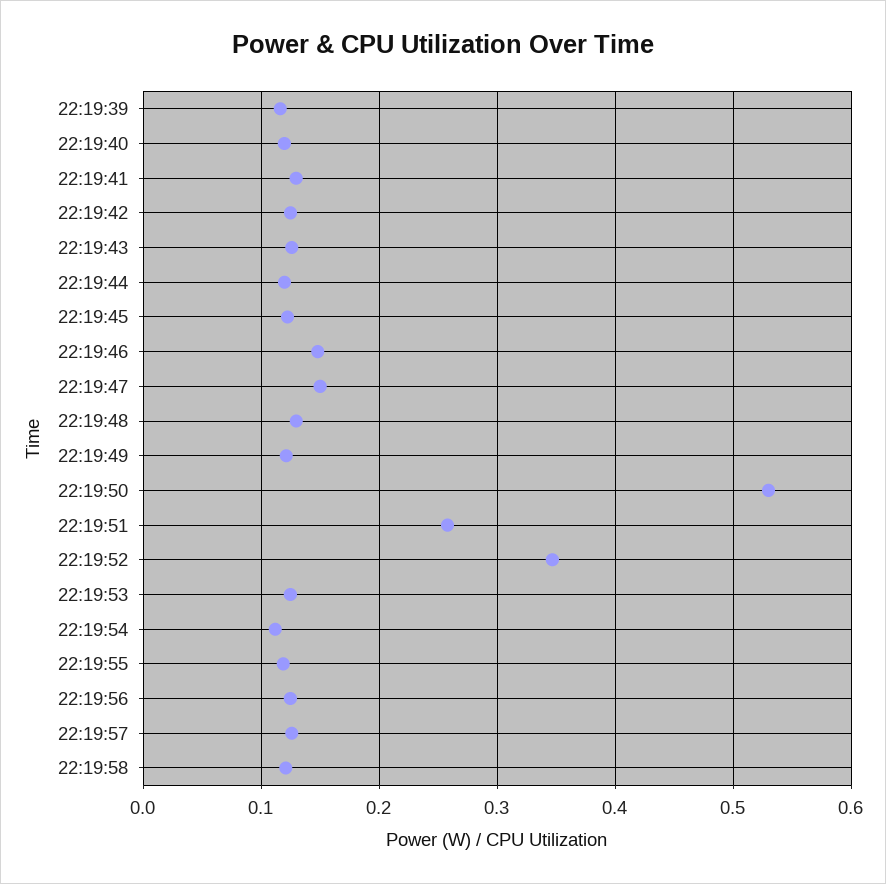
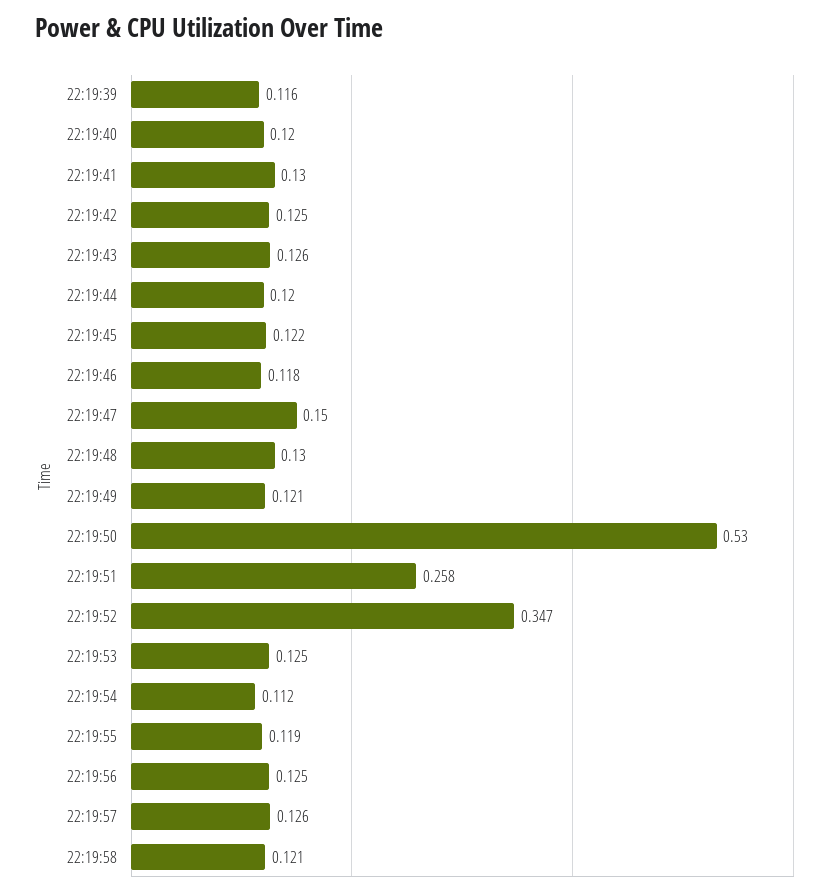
22:19:46: 0.15 -> 0.118

